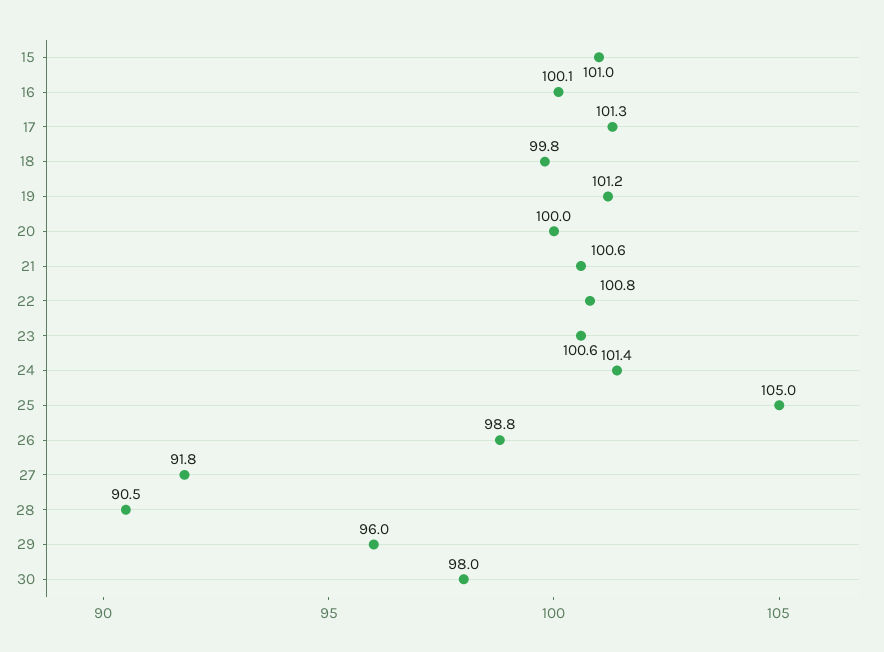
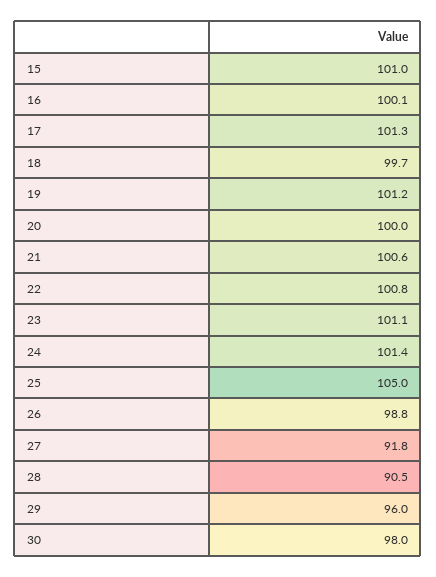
18: 99.8 -> 99.7
23: 100.6 -> 101.1

